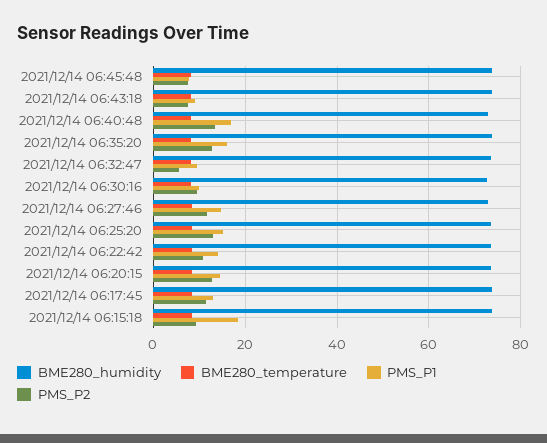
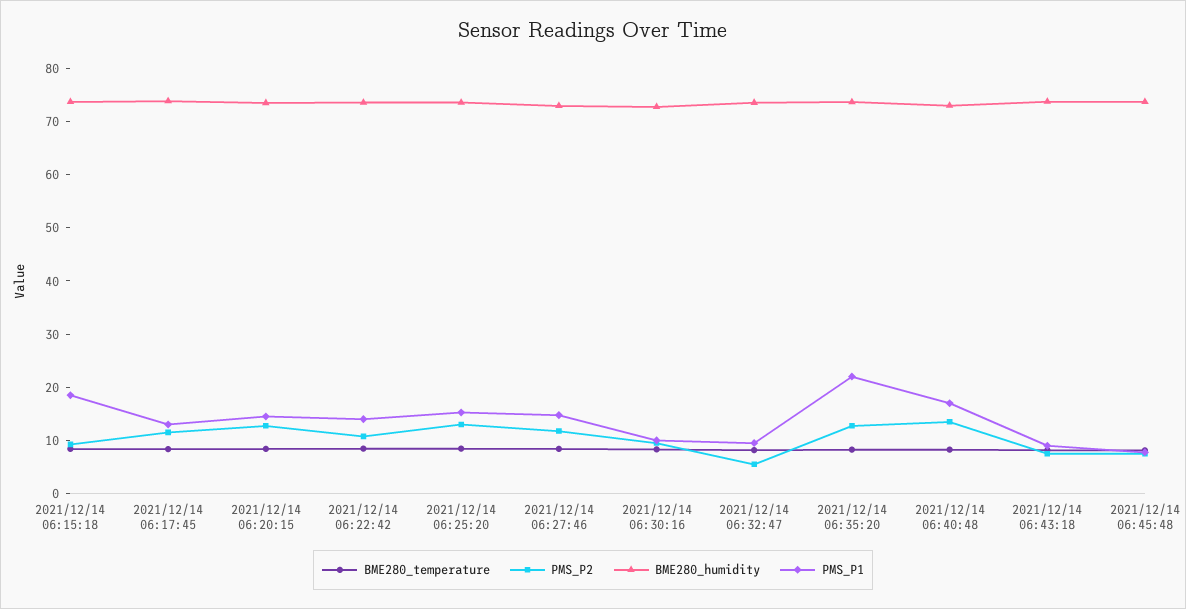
PMS_P1, 2021/12/14 06:35:20: 16 -> 22

